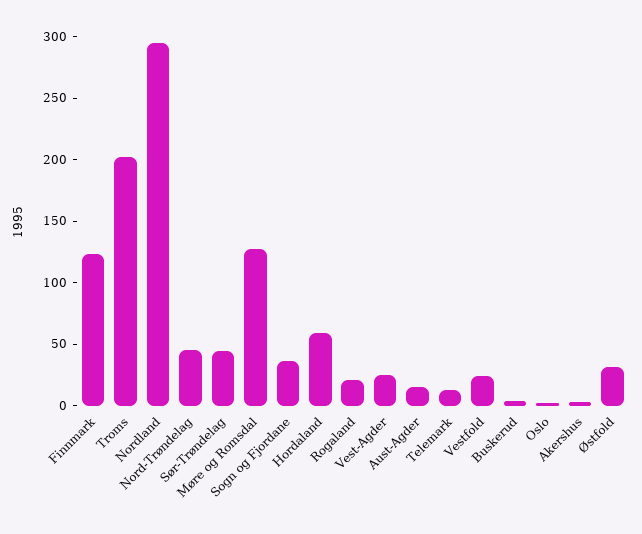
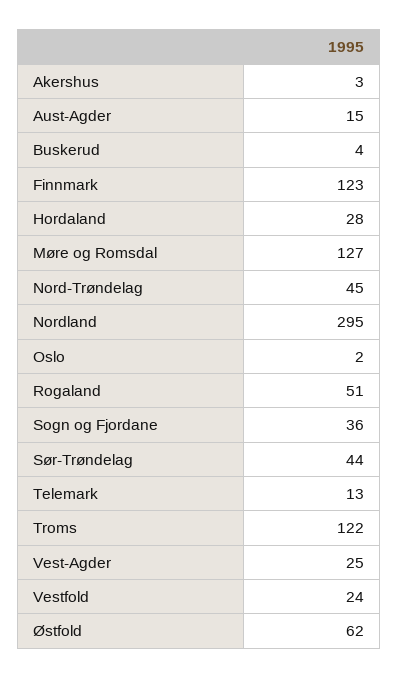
Troms: 200 -> 122
Hordaland: 60 -> 28
Rogaland: 20 -> 51
Østfold: 30 -> 62

